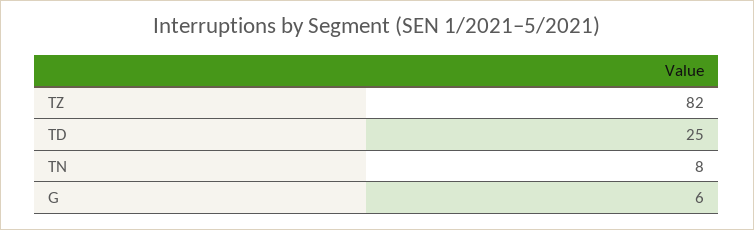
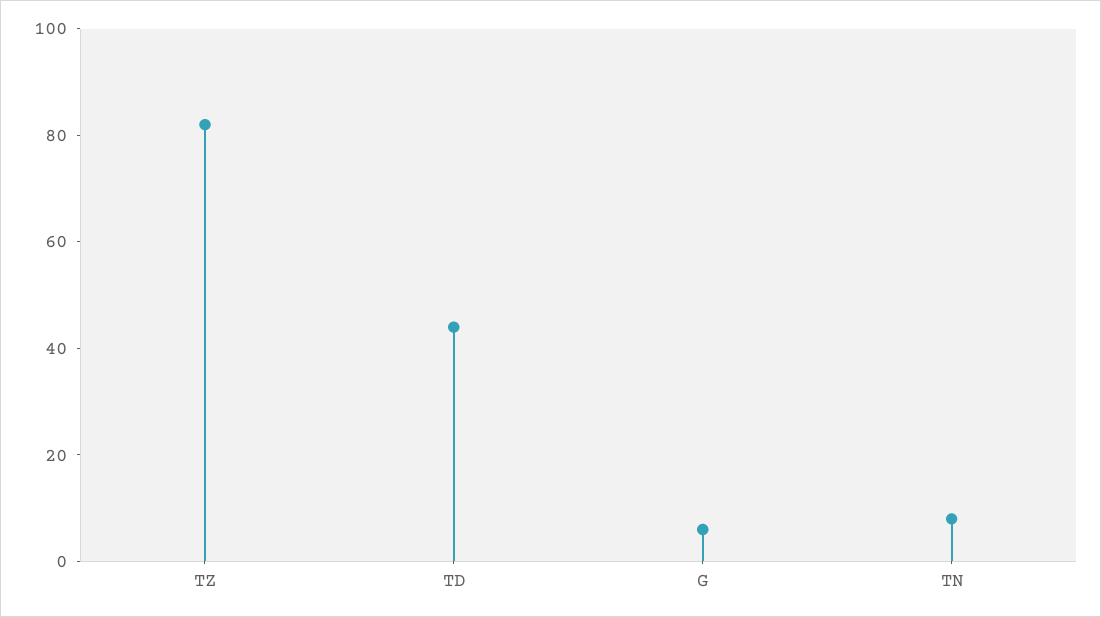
TD: 25 -> 45

